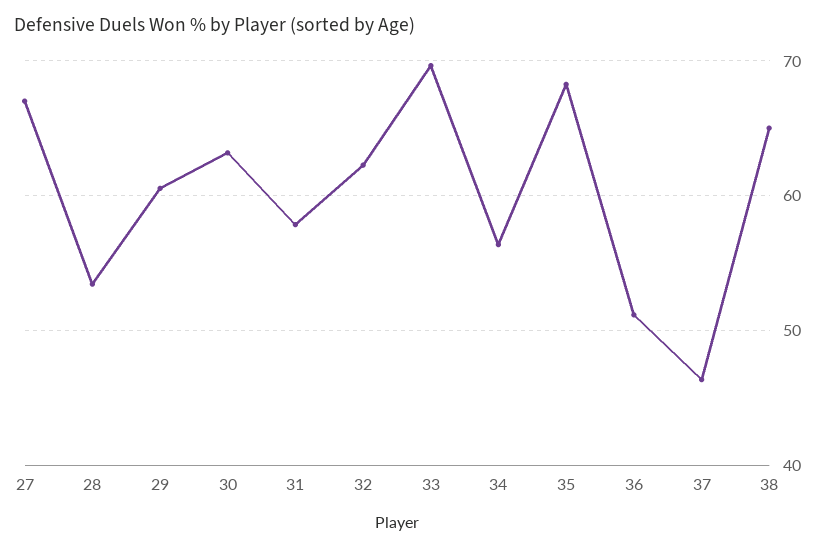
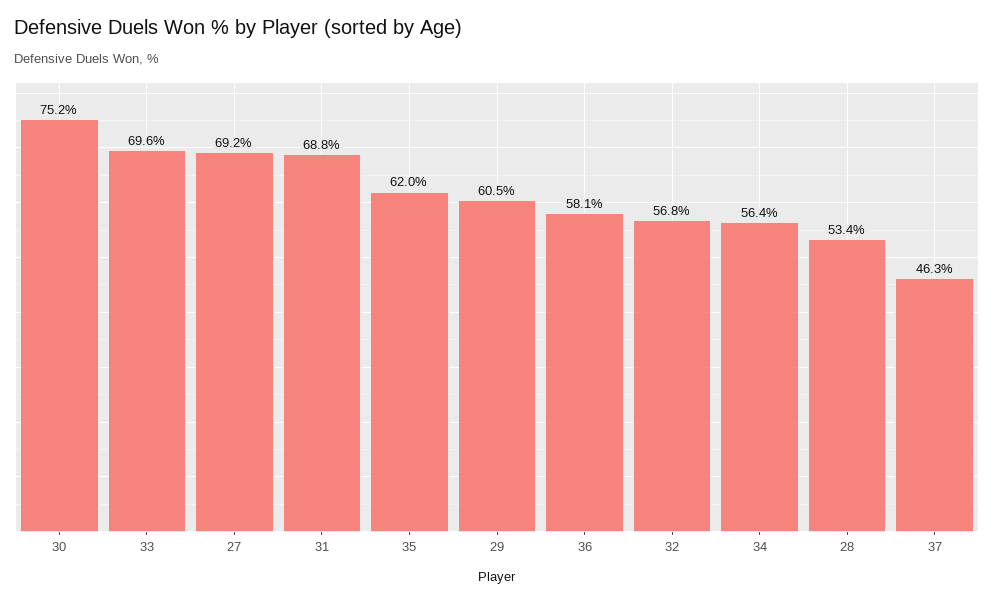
27: 67 -> 69.2
30: 63 -> 75.2
31: 58 -> 68.8
32: 62 -> 56.8
35: 68 -> 62
36: 51 -> 58.1
38: 65 -> none

